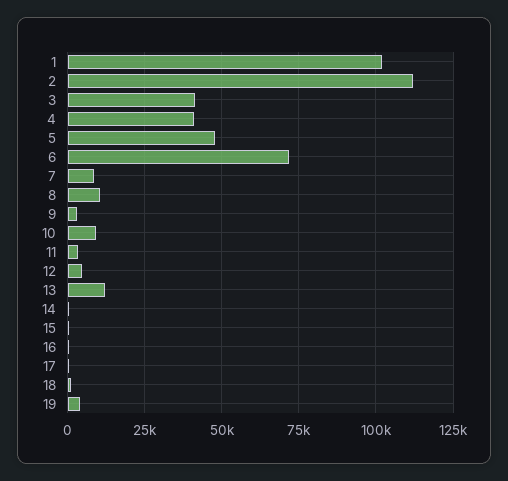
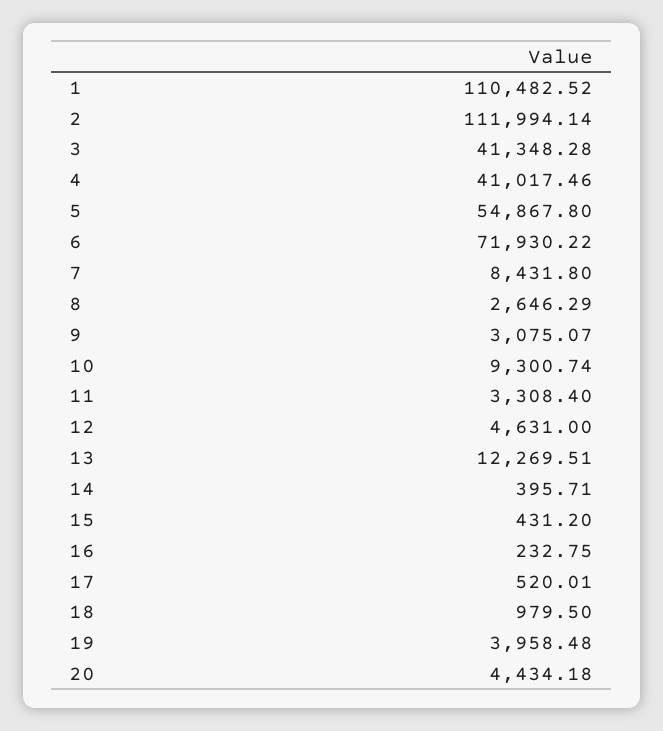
1: 102500 -> 110482.52
5: 47500 -> 54867.8
8: 10000 -> 2646.29
20: none -> 4434.18

